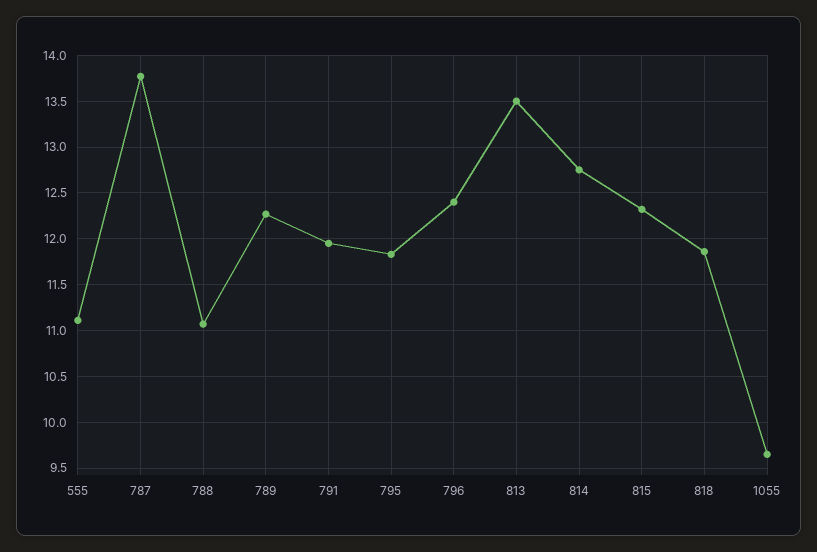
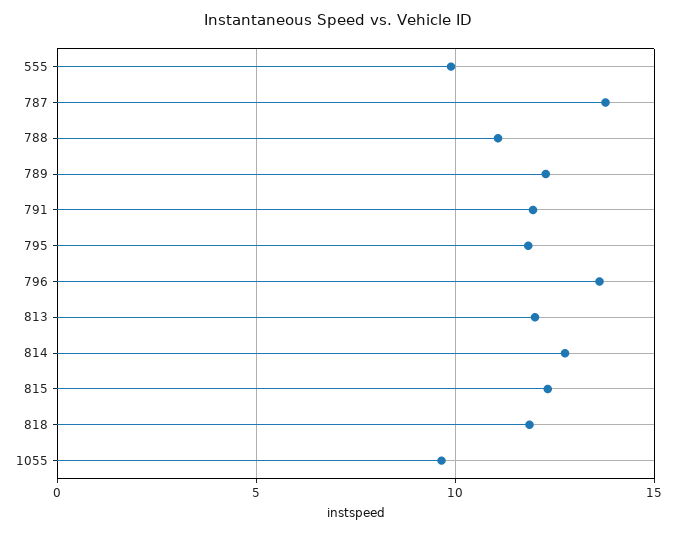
555: 11.1 -> 10
796: 12.4 -> 13.5
813: 13.5 -> 12

